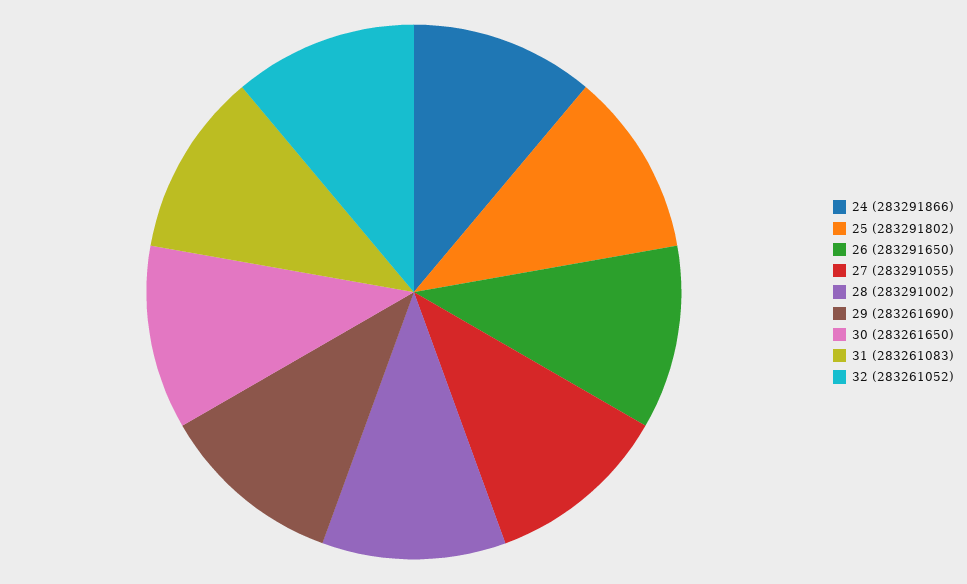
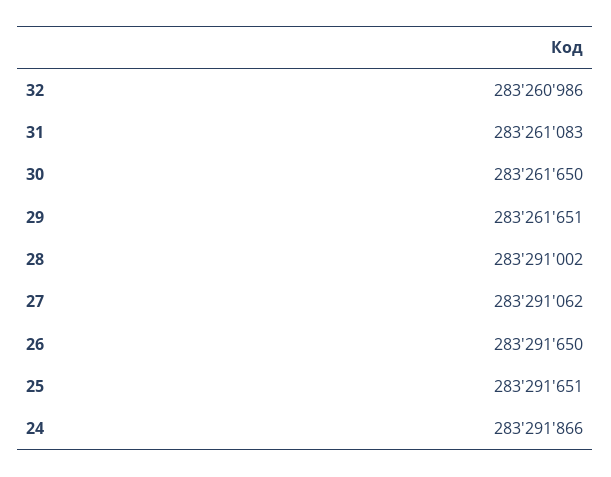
25: 283291802 -> 283291651
27: 283291055 -> 283291062
29: 283261690 -> 283261651
32: 283261052 -> 283260986

